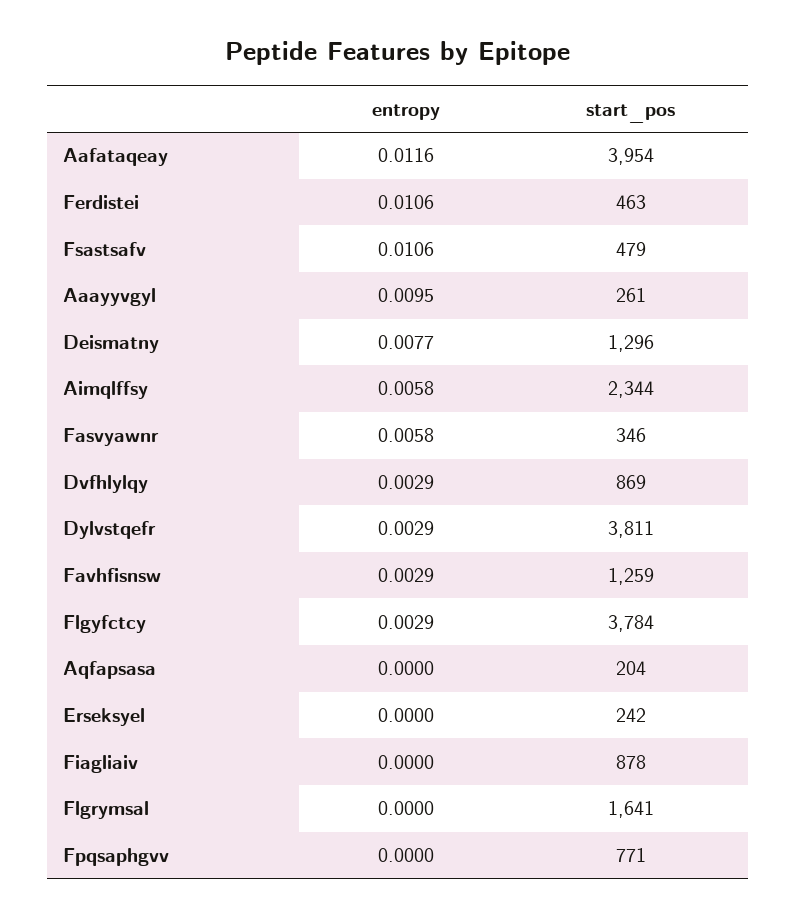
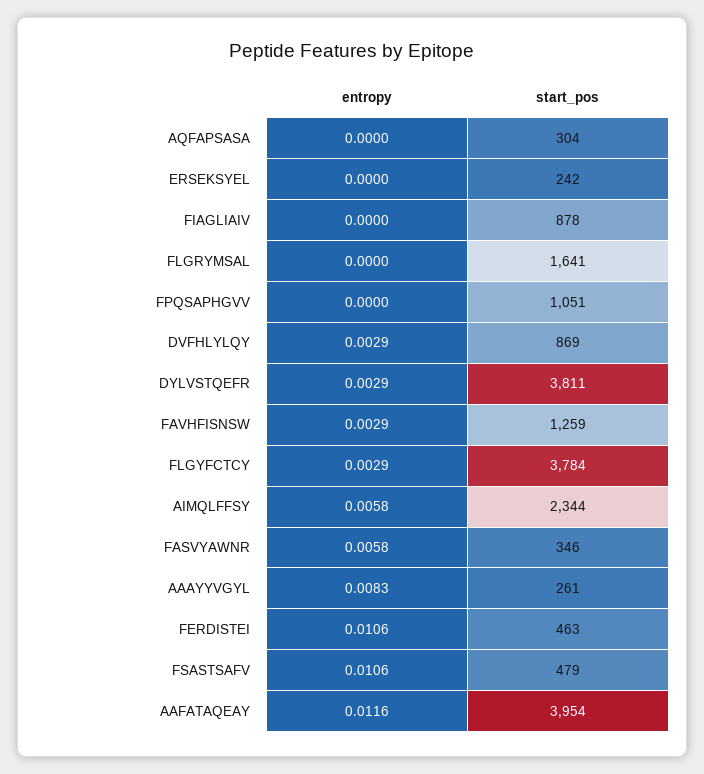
entropy, Aaayyvgyl: 0.0095 -> 0.0083
entropy, Deismatny: 0.0077 -> none
start_pos, Deismatny: 1296 -> none
start_pos, Aqfapsasa: 204 -> 304
start_pos, Fpqsaphgvv: 771 -> 1051

